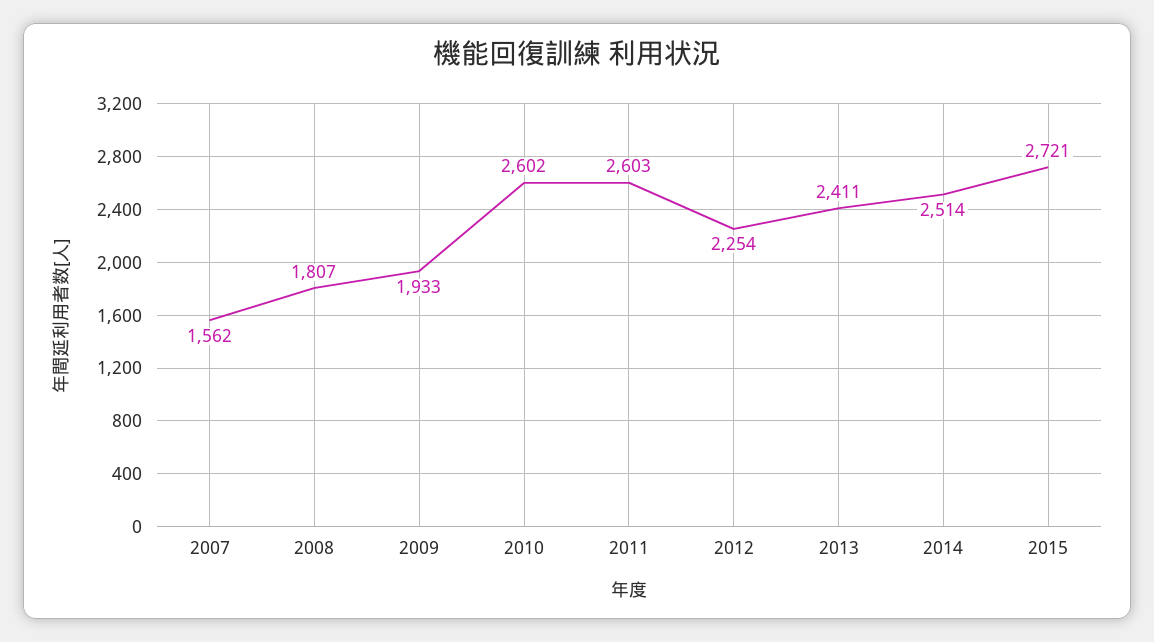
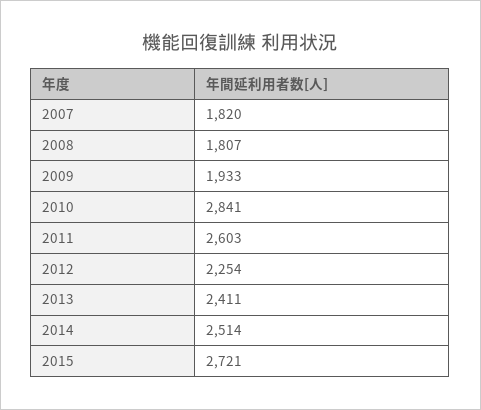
2007: 1562 -> 1820
2010: 2602 -> 2841

